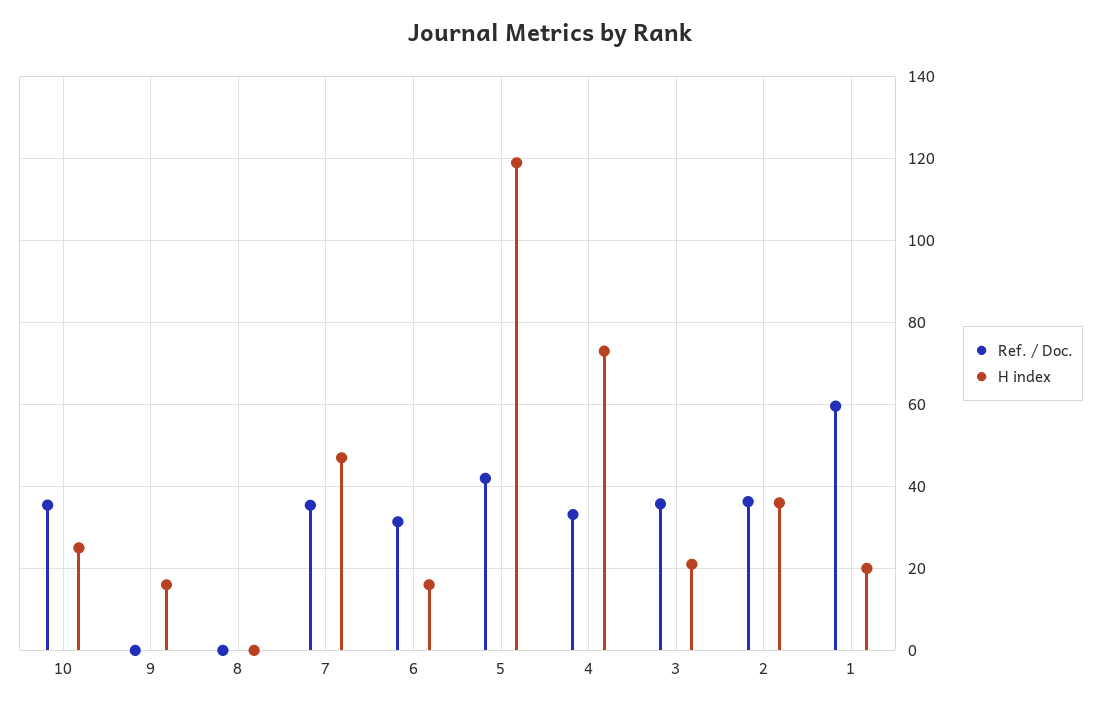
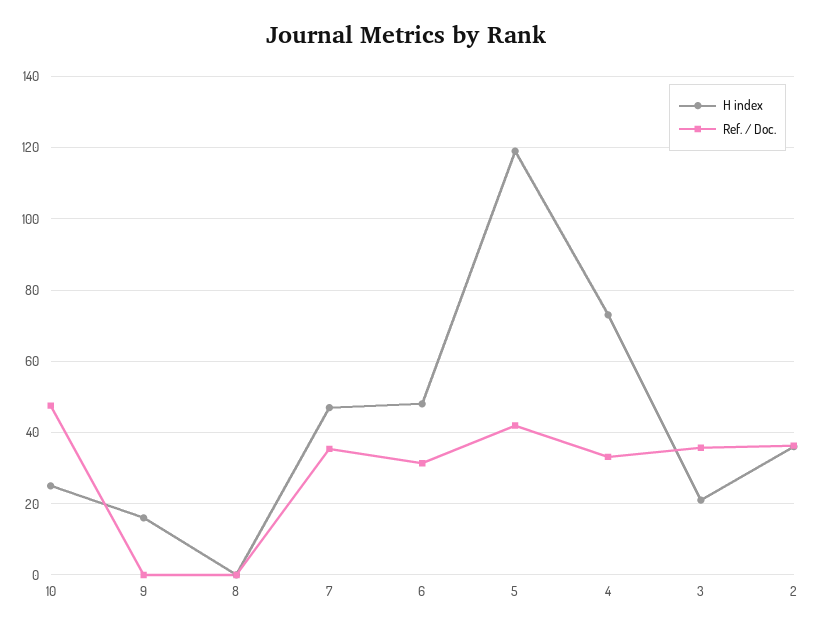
Ref. / Doc., 10: 36 -> 48
H index, 6: 16 -> 48
Ref. / Doc., 1: 60 -> none
H index, 1: 20 -> none

